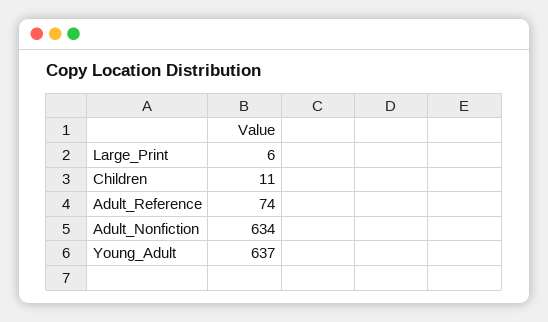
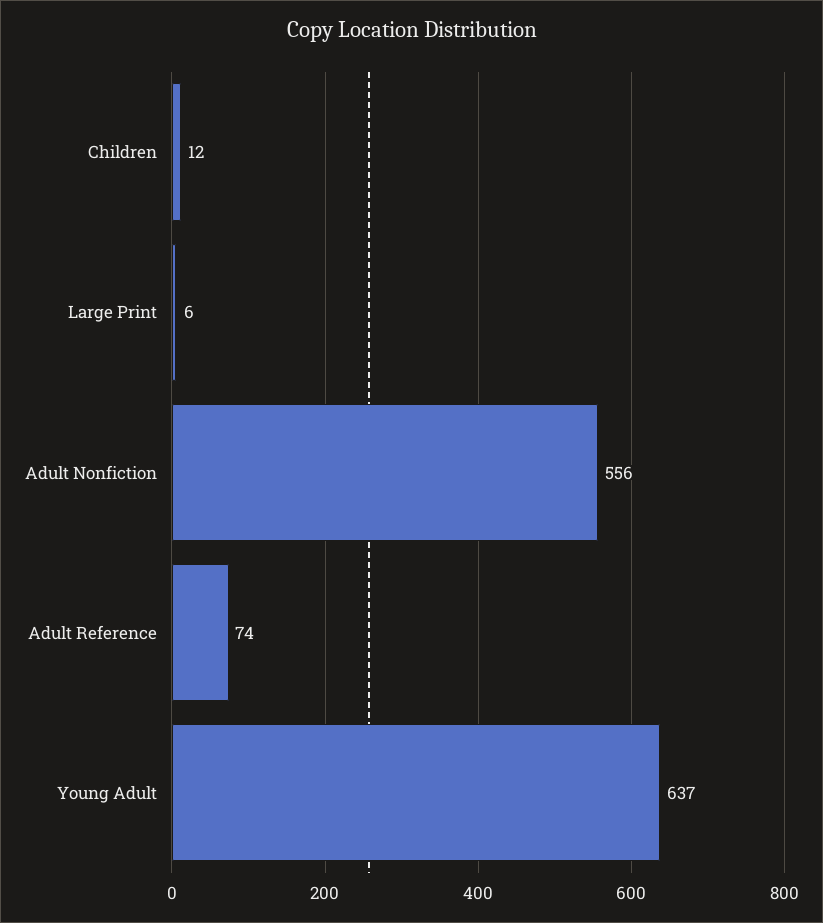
Children: 11 -> 12
Adult_Nonfiction: 634 -> 556

